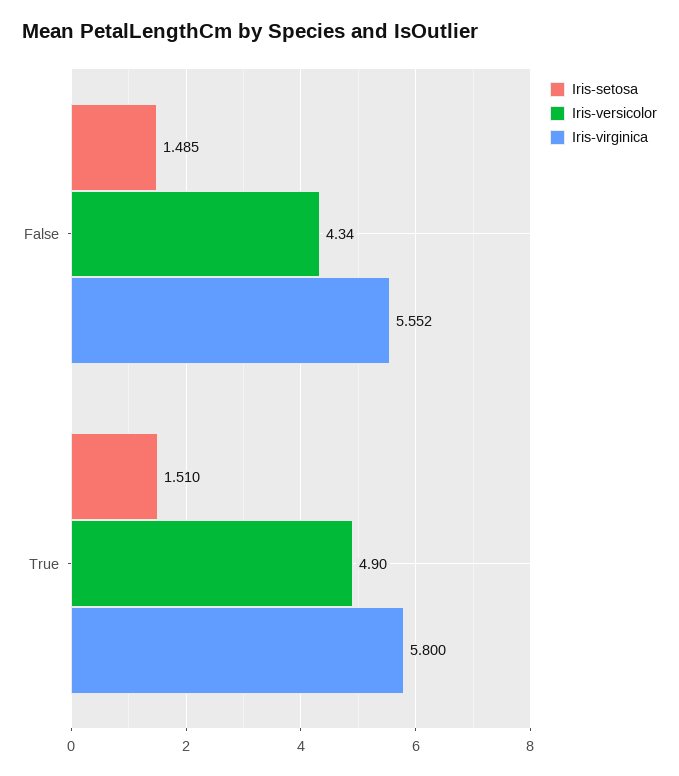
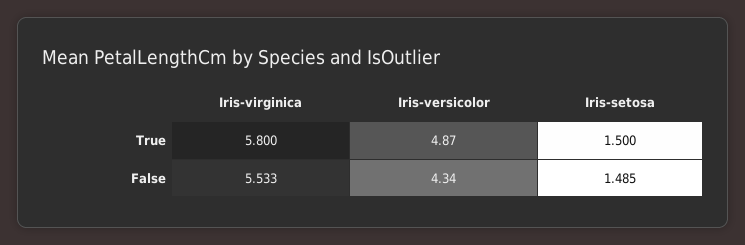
Iris-virginica, False: 5.552 -> 5.533
Iris-setosa, True: 1.51 -> 1.5
Iris-versicolor, True: 4.9 -> 4.87

